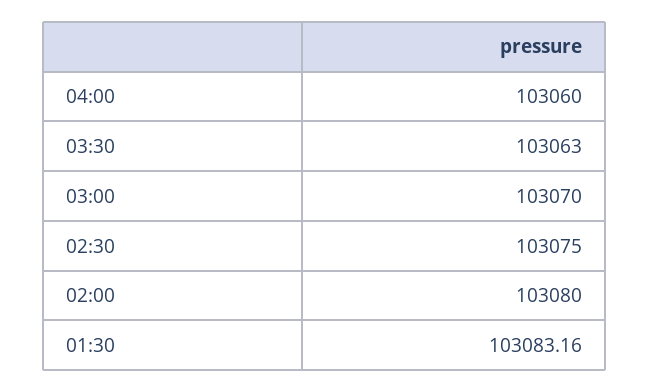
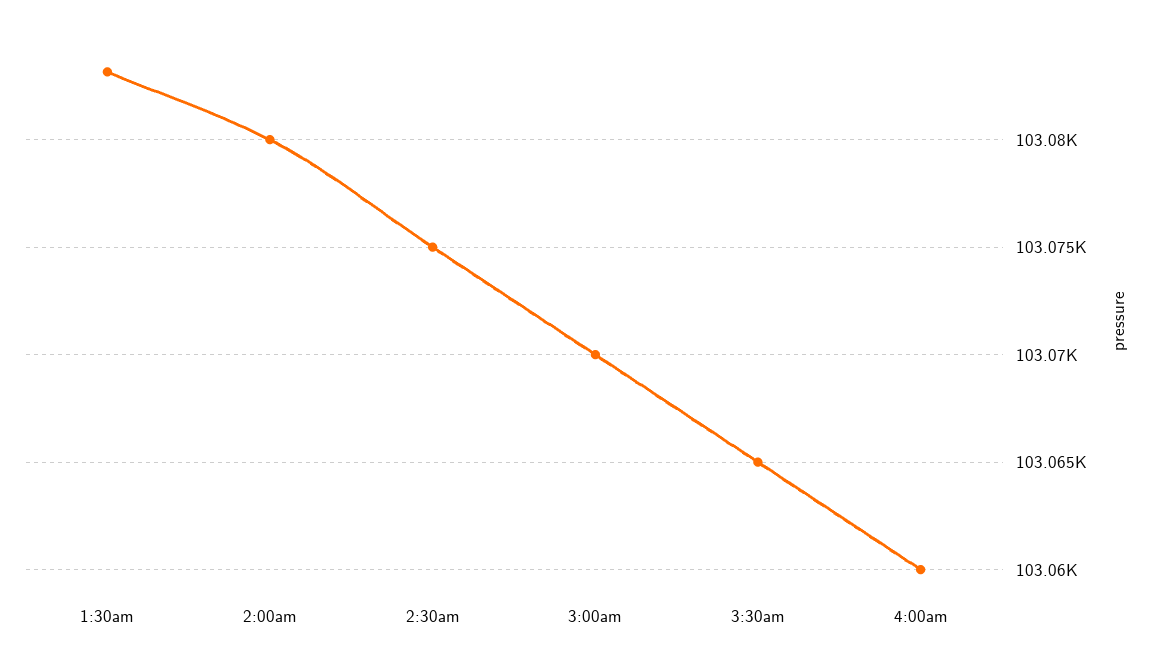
03:30: 103063 -> 103065

